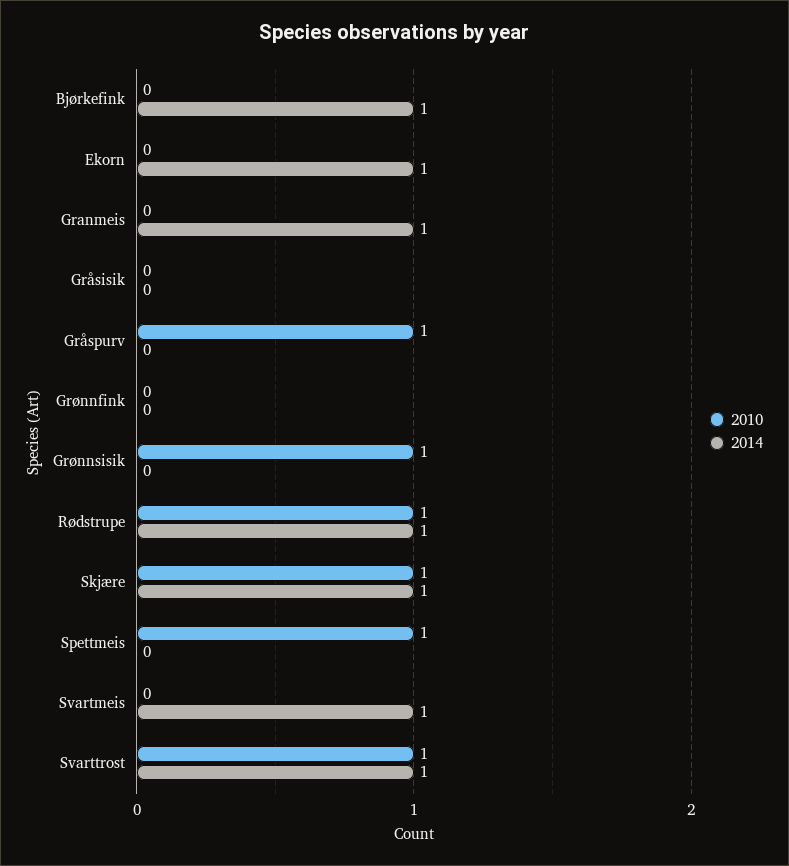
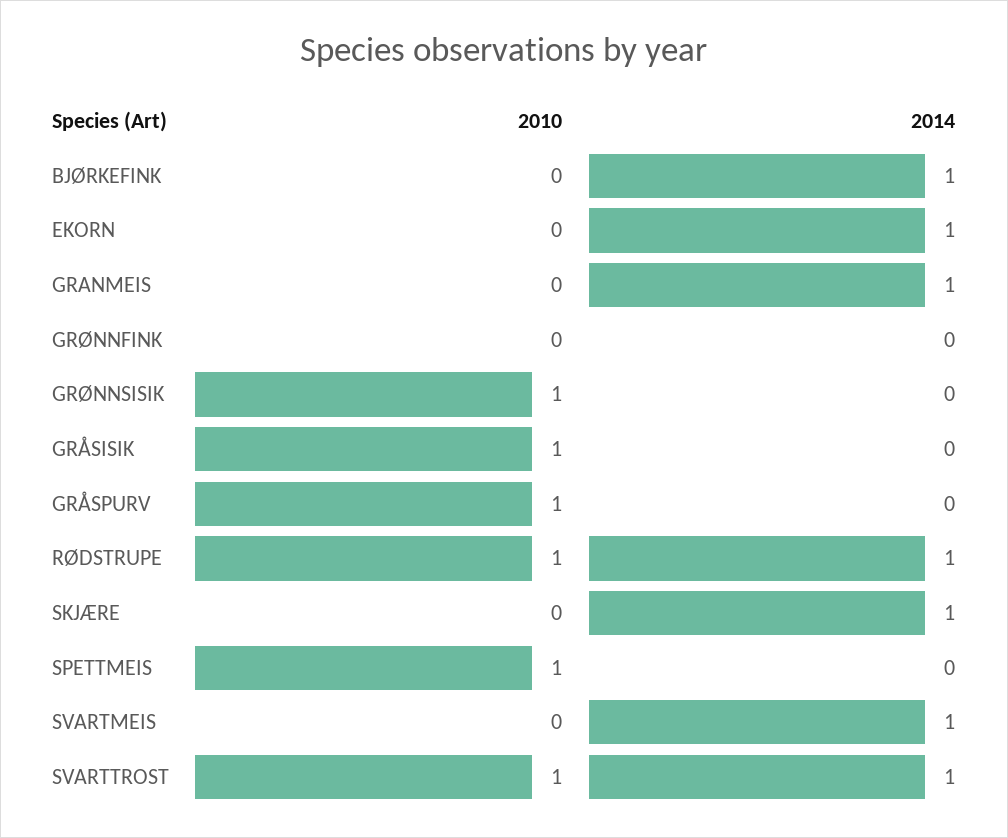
2010, Gråsisik: 0 -> 1
2010, Skjære: 1 -> 0

